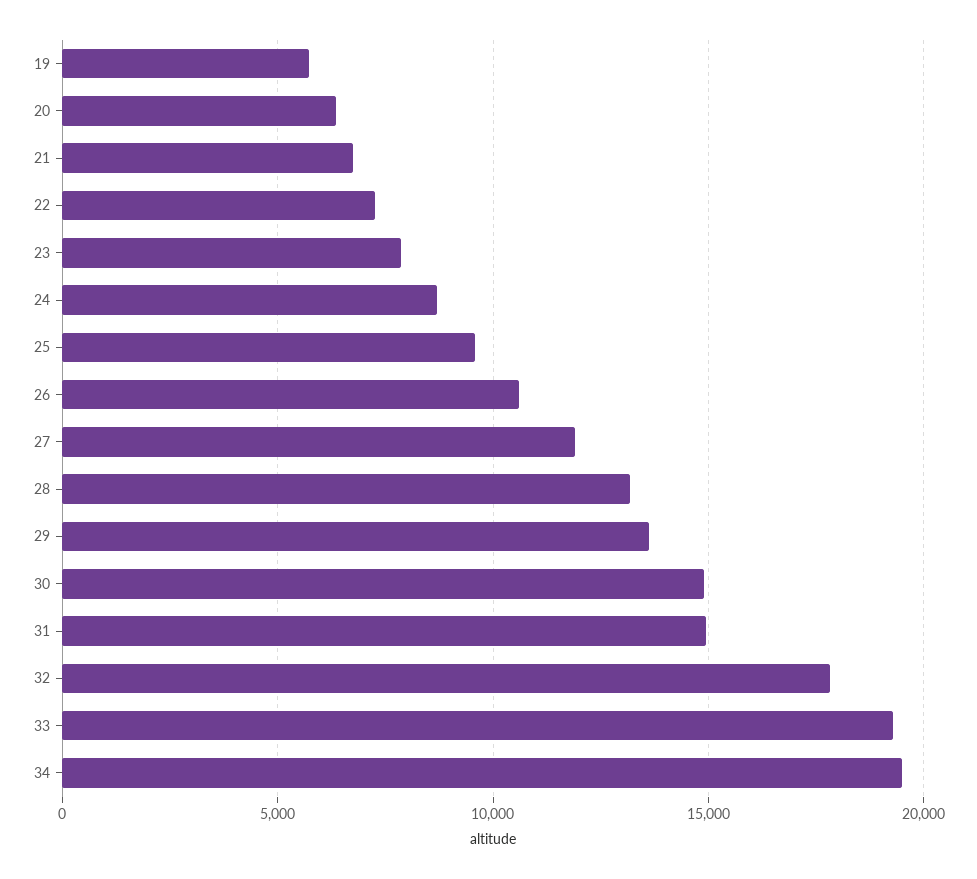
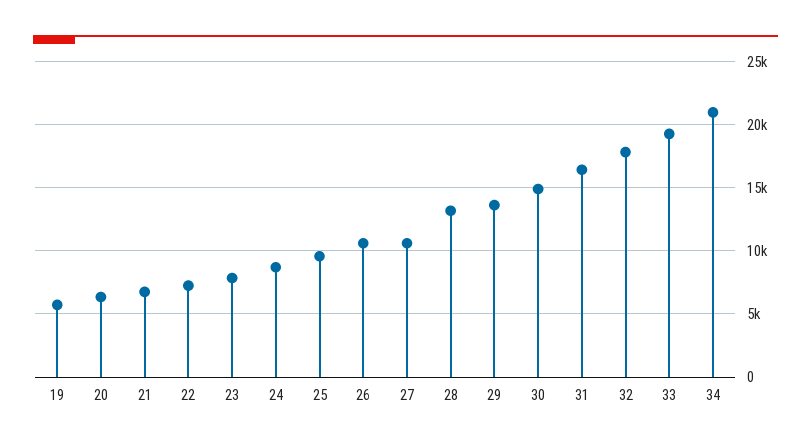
27: 12000 -> 10500
31: 15000 -> 16500
34: 19500 -> 21000

